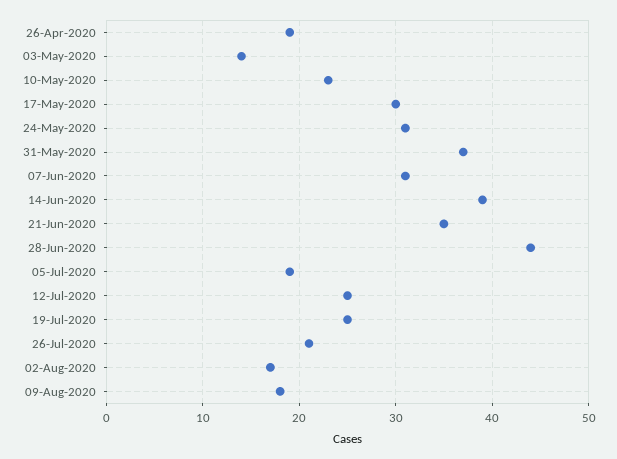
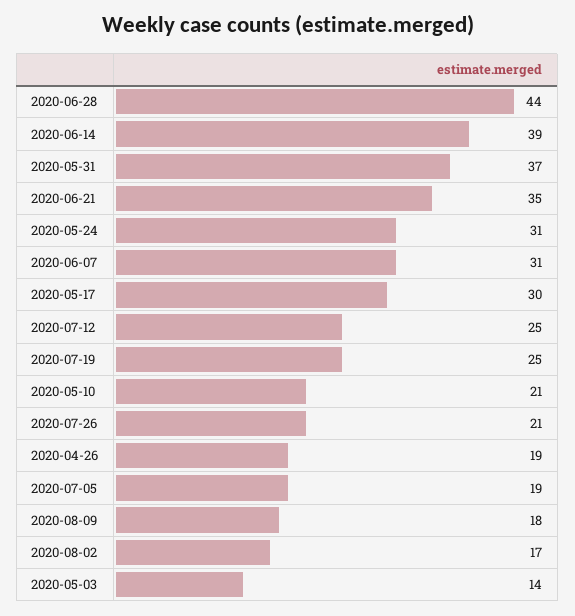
10-May-2020: 23 -> 21

